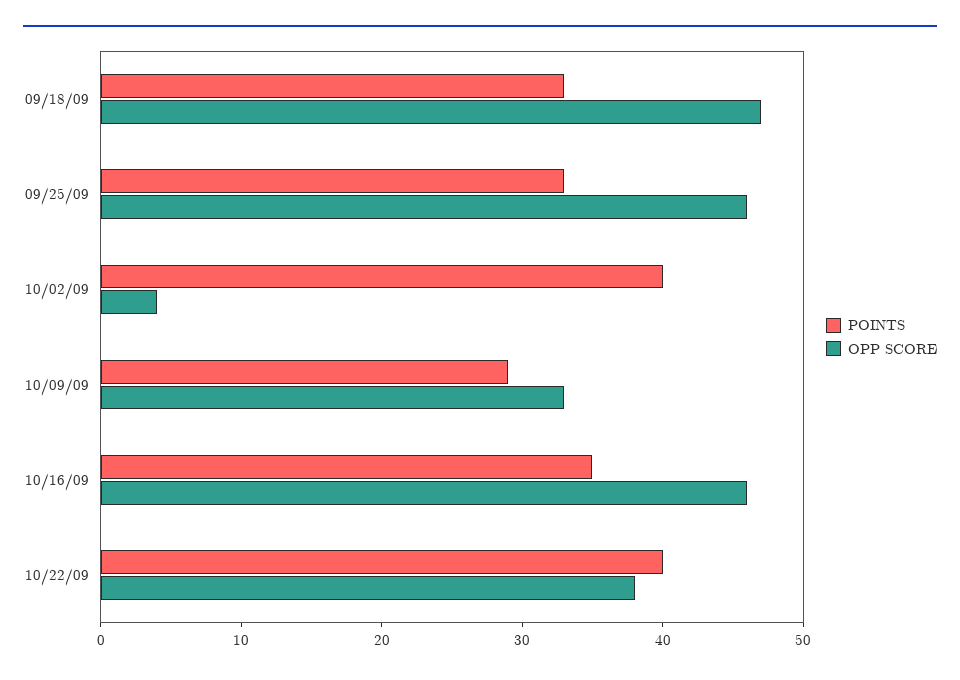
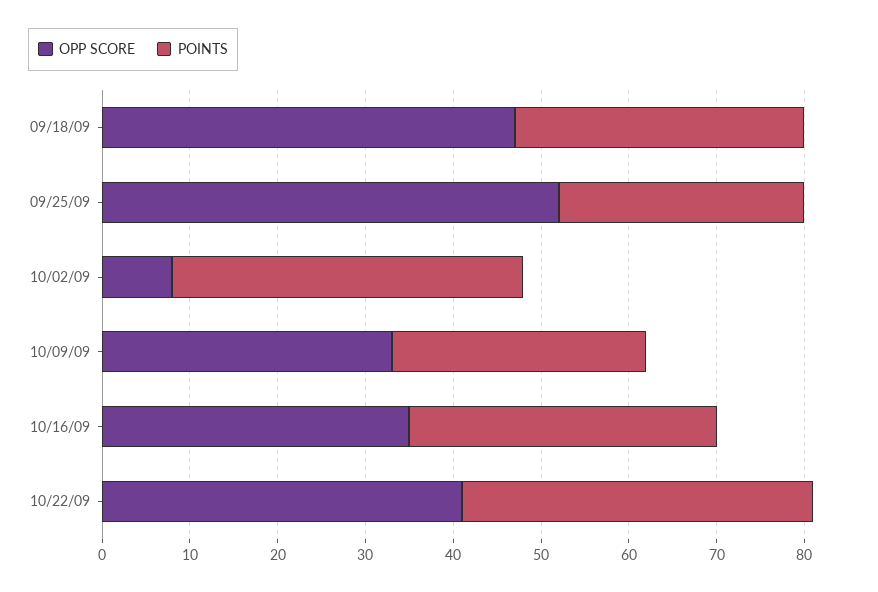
POINTS, 09/25/09: 33 -> 28
OPP SCORE, 09/25/09: 46 -> 52
OPP SCORE, 10/02/09: 4 -> 8
OPP SCORE, 10/16/09: 46 -> 35
OPP SCORE, 10/22/09: 38 -> 41

